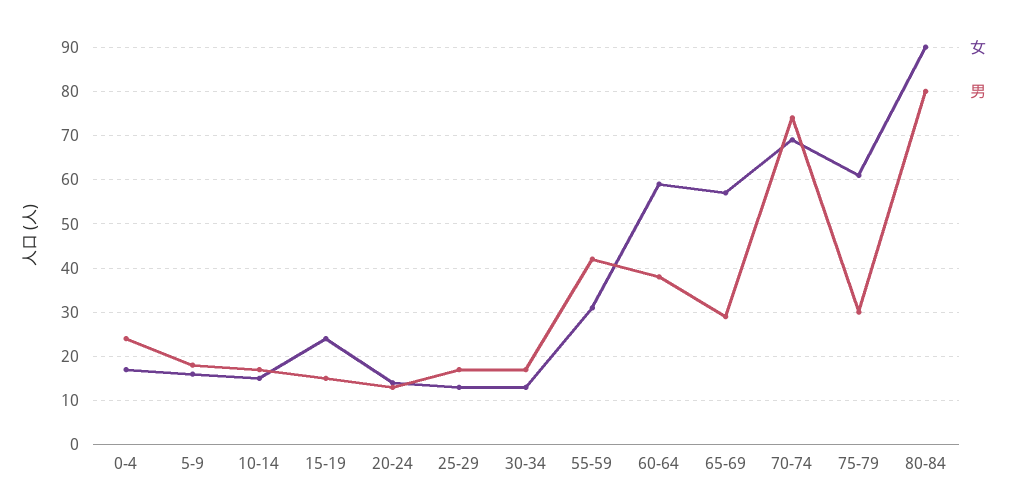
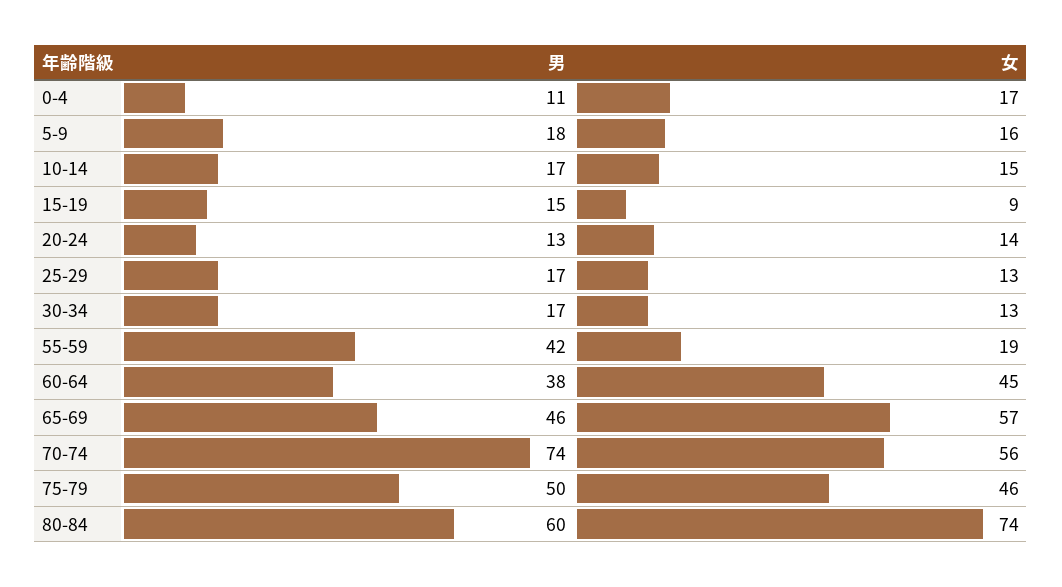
男, 0-4: 25 -> 11
女, 15-19: 25 -> 9
女, 55-59: 30 -> 19
女, 60-64: 60 -> 45
男, 65-69: 30 -> 46
女, 70-74: 70 -> 56
女, 75-79: 60 -> 46
男, 75-79: 30 -> 50
女, 80-84: 90 -> 74
男, 80-84: 80 -> 60

